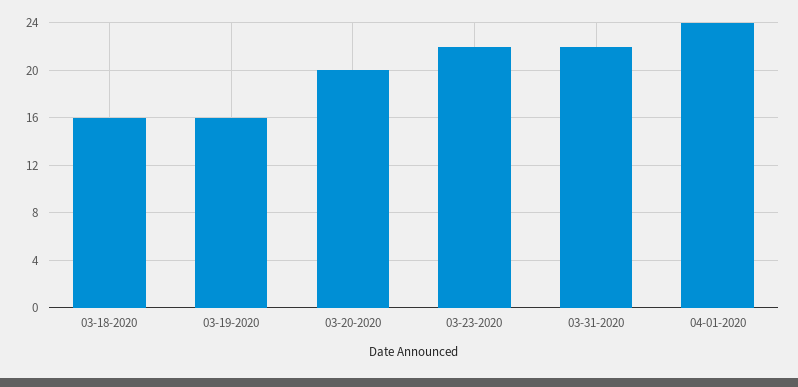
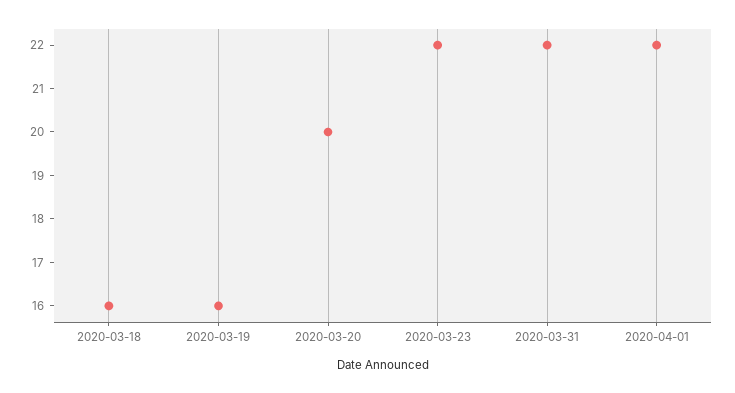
04-01-2020: 24 -> 22

